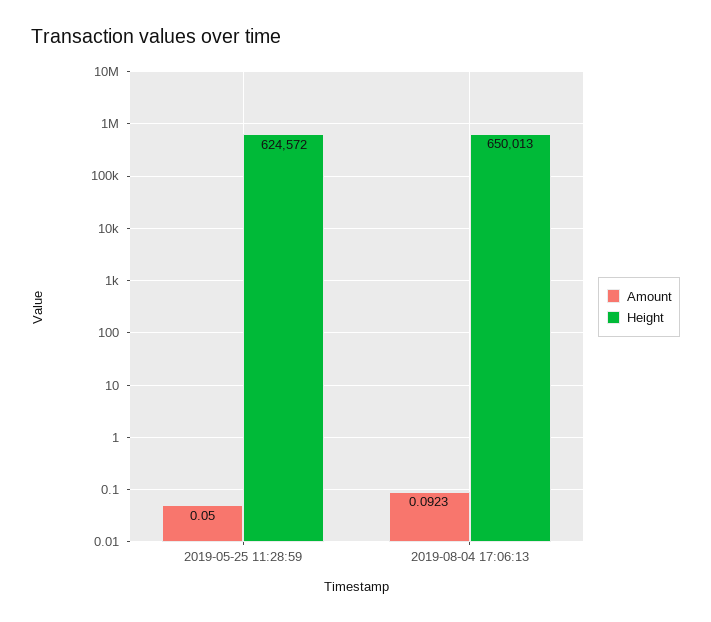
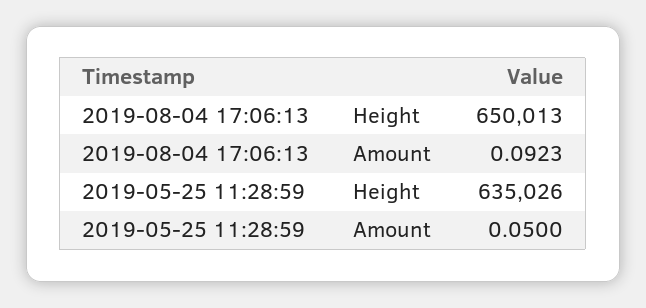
Height, 2019-05-25 11:28:59: 624572 -> 635026

